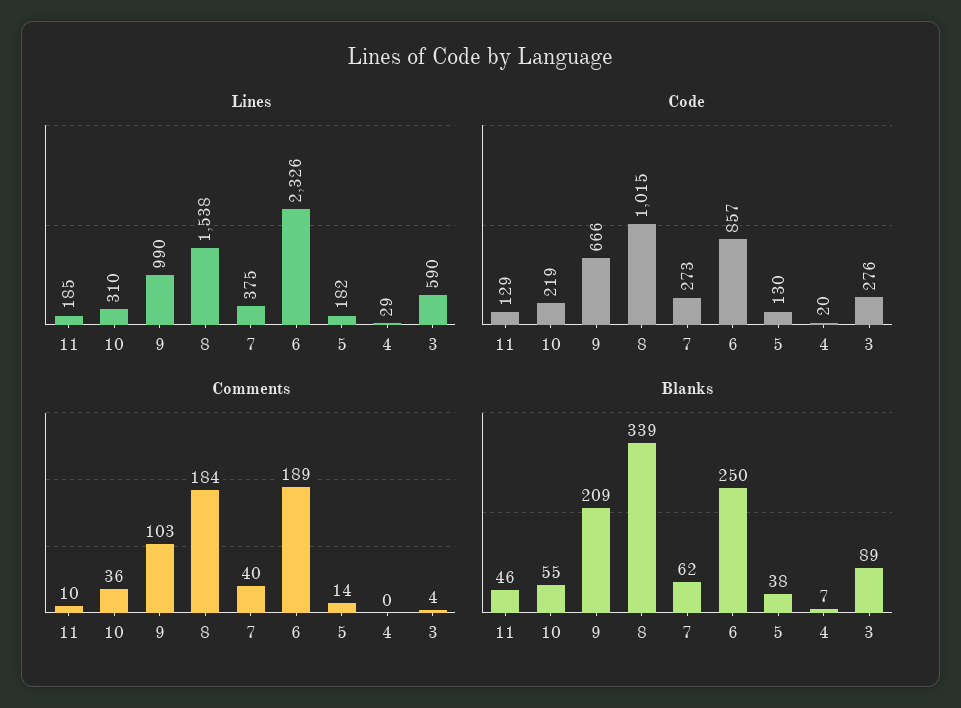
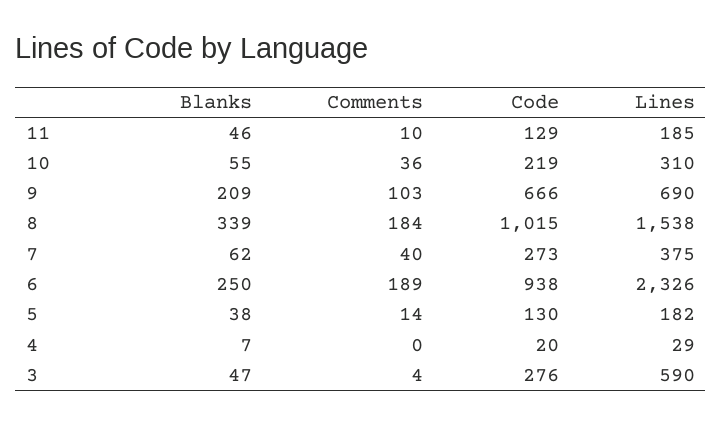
Lines, 9: 990 -> 690
Code, 6: 857 -> 938
Blanks, 3: 89 -> 47

